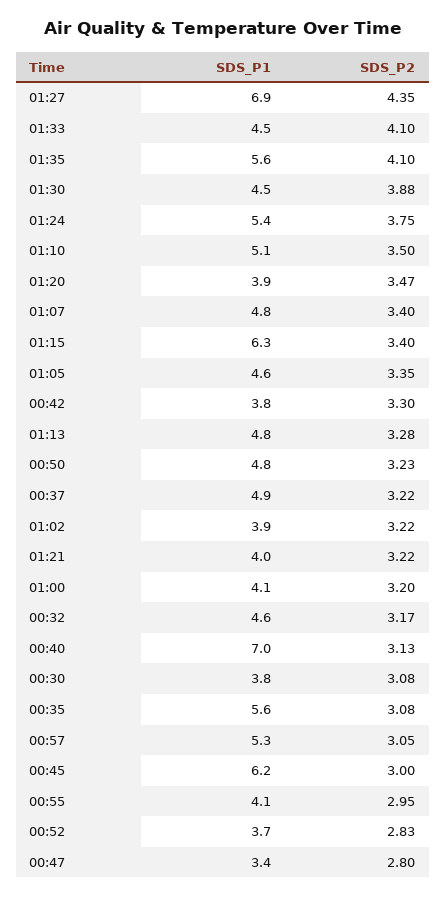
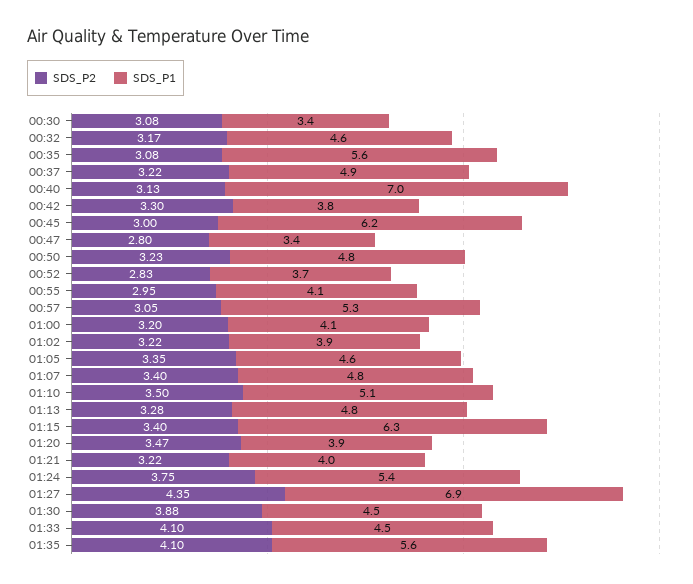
SDS_P1, 00:30: 3.8 -> 3.4

